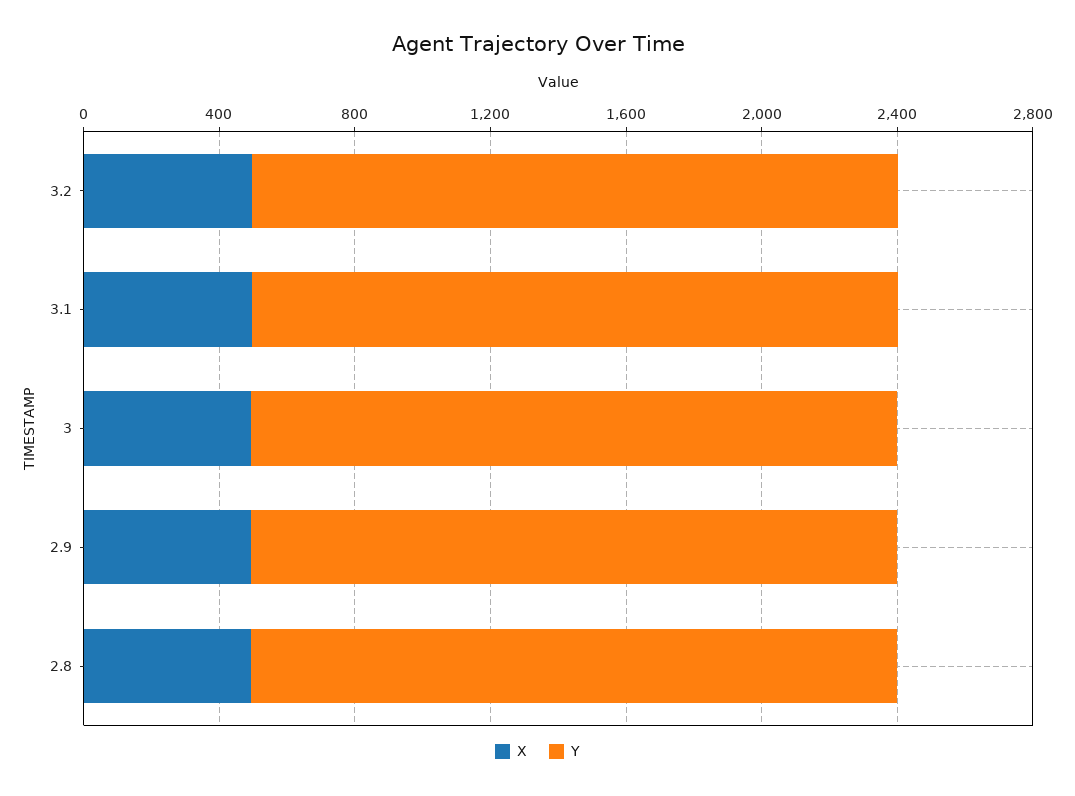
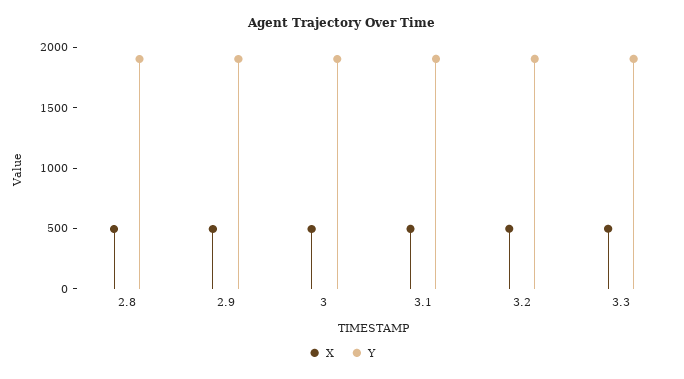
X, 3.3: none -> 500
Y, 3.3: none -> 1900

